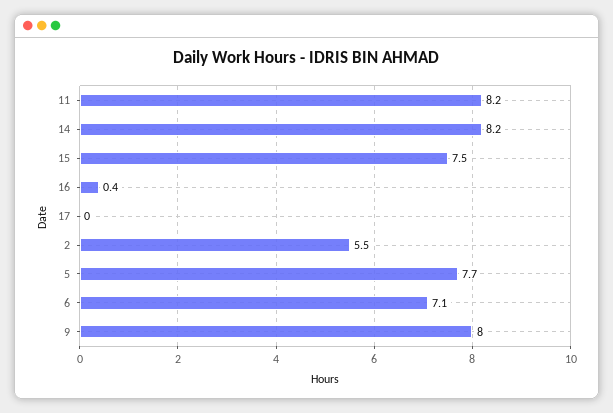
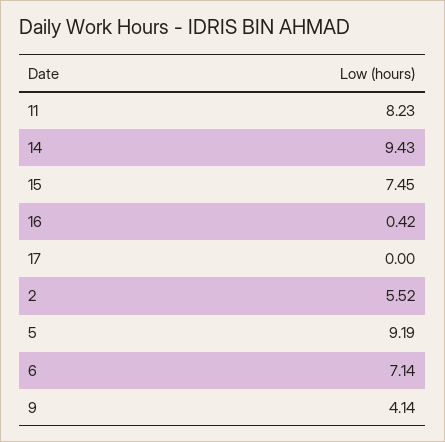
14: 8.2 -> 9.43
5: 7.7 -> 9.19
9: 8 -> 4.14

